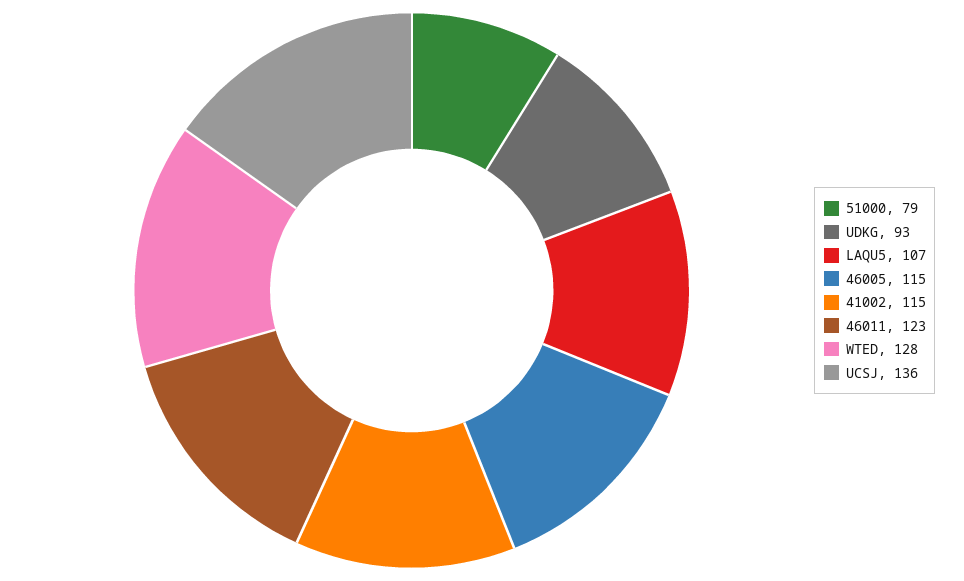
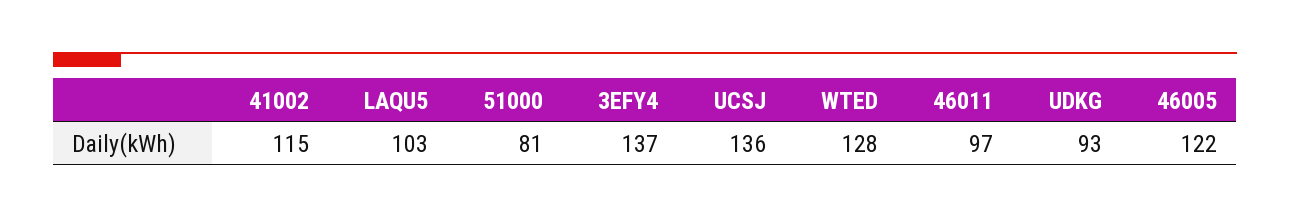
51000: 79 -> 81
LAQU5: 107 -> 103
46005: 115 -> 122
46011: 123 -> 97
3EFY4: none -> 137

